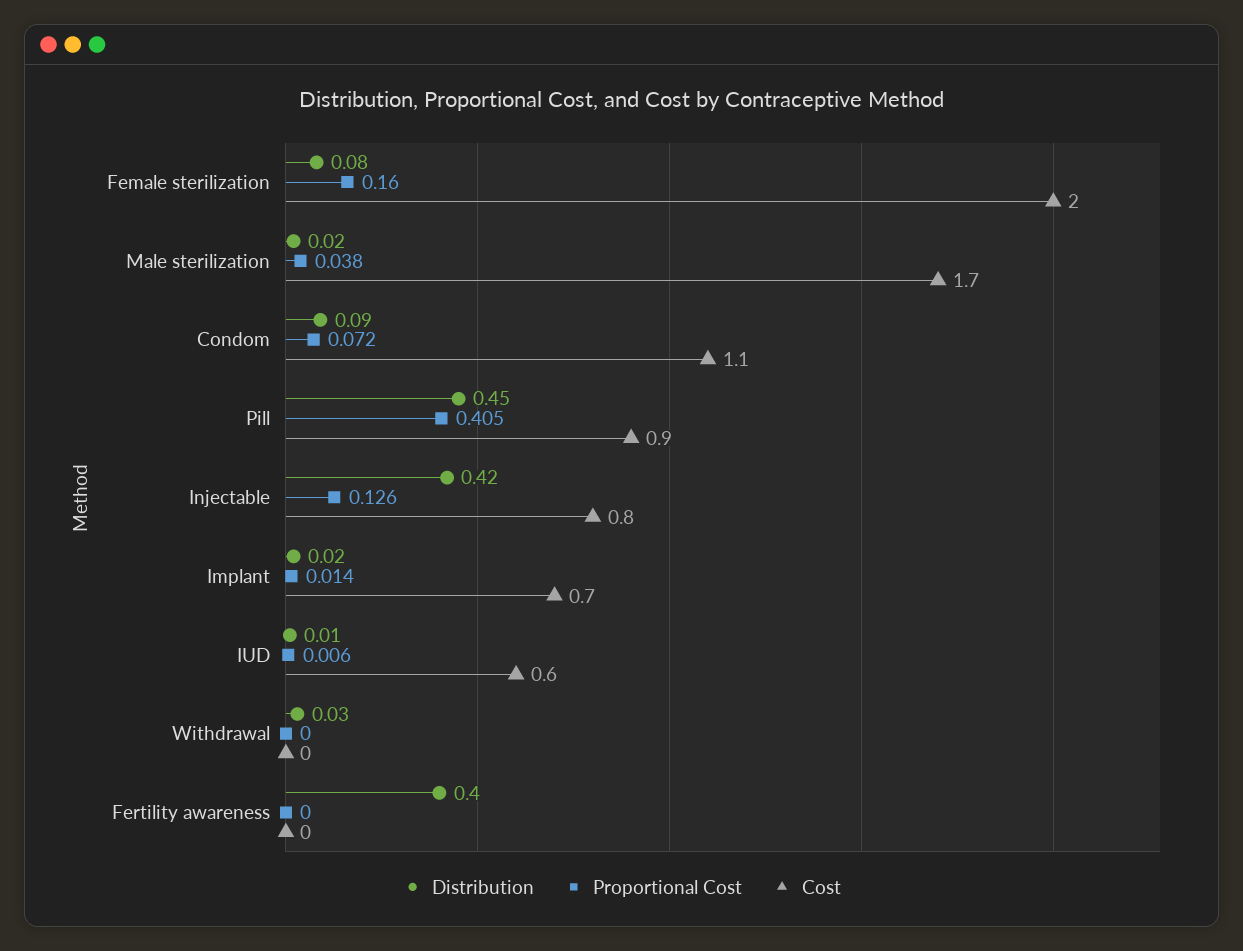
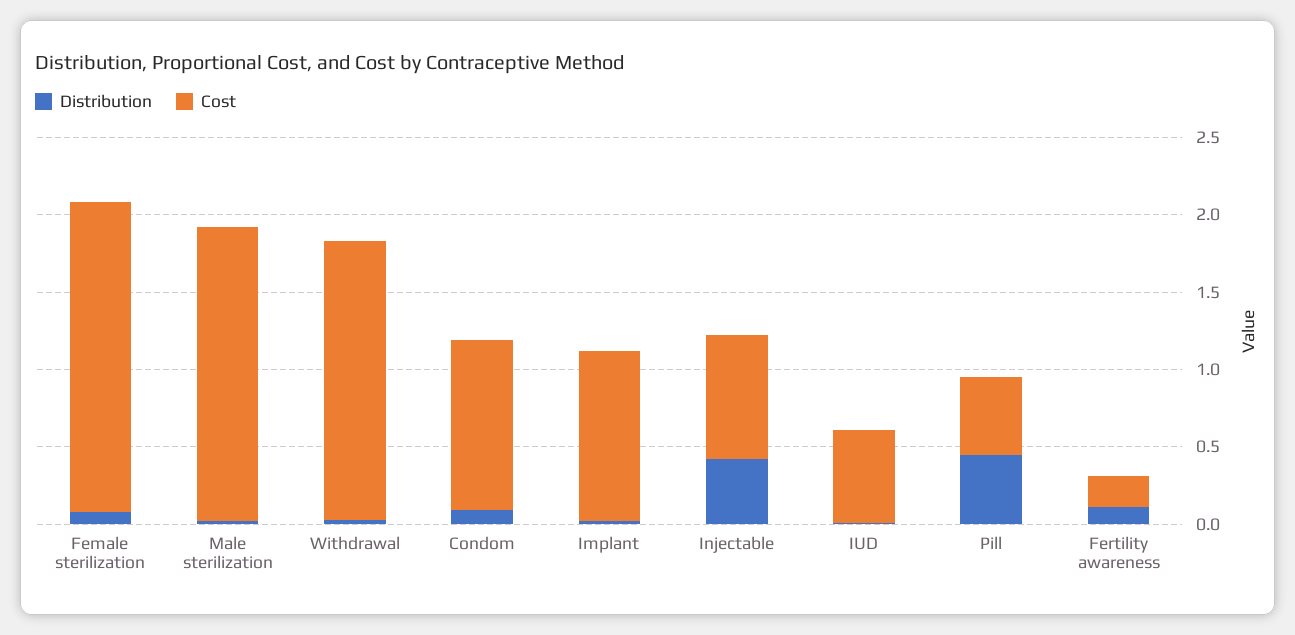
Proportional Cost, Female sterilization: 0.16 -> none
Proportional Cost, Male sterilization: 0.038 -> none
Cost, Male sterilization: 1.7 -> 1.9
Proportional Cost, Condom: 0.072 -> none
Proportional Cost, Pill: 0.405 -> none
Cost, Pill: 0.9 -> 0.5
Proportional Cost, Injectable: 0.126 -> none
Proportional Cost, Implant: 0.014 -> none
Cost, Implant: 0.7 -> 1.1
Proportional Cost, IUD: 0.006 -> none
Proportional Cost, Withdrawal: 0 -> none
Cost, Withdrawal: 0 -> 1.8
Distribution, Fertility awareness: 0.4 -> 0.1
Proportional Cost, Fertility awareness: 0 -> none
Cost, Fertility awareness: 0 -> 0.2

